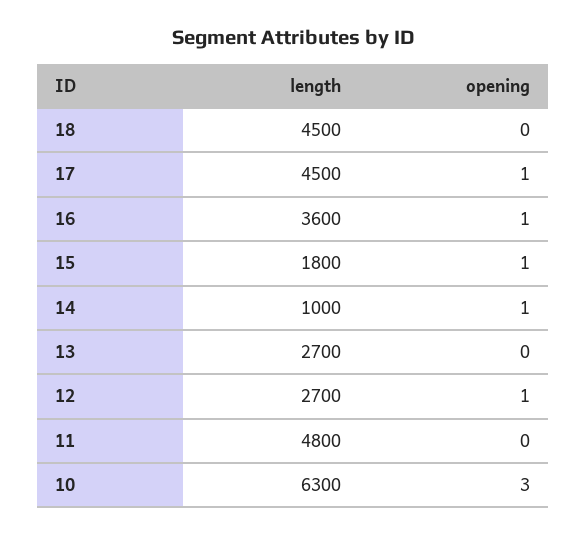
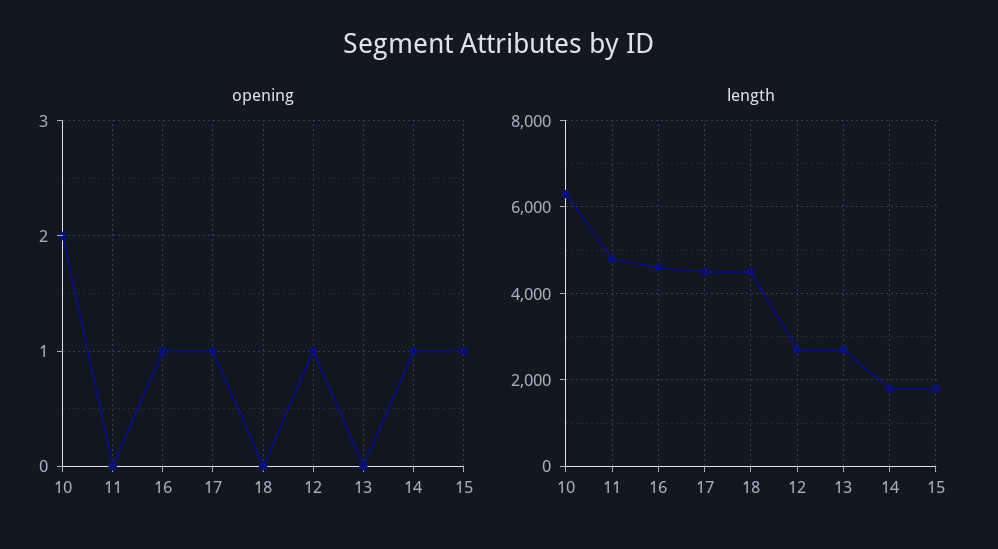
length, 16: 3600 -> 4600
length, 14: 1000 -> 1800
opening, 10: 3 -> 2

